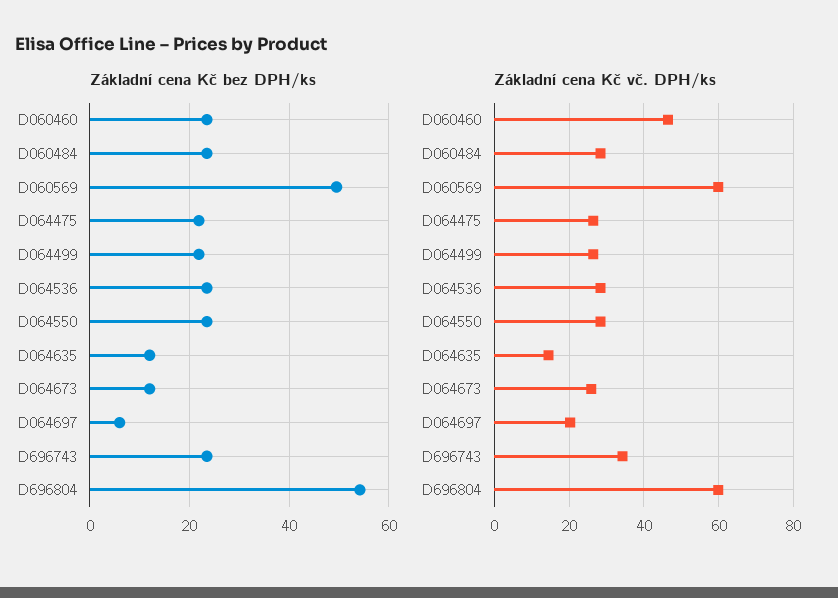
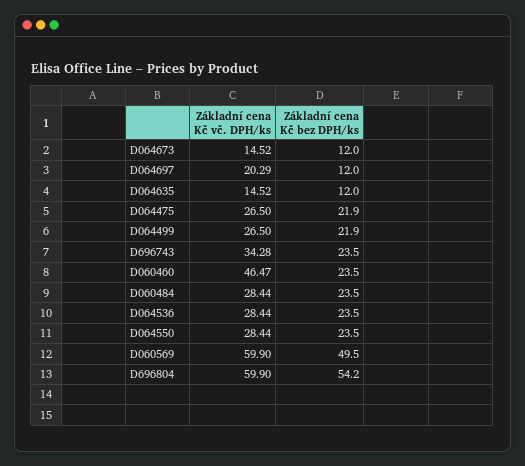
Základní cena Kč bez DPH/ks, D064697: 6 -> 12
Základní cena Kč vč. DPH/ks, D064673: 26 -> 14.52

